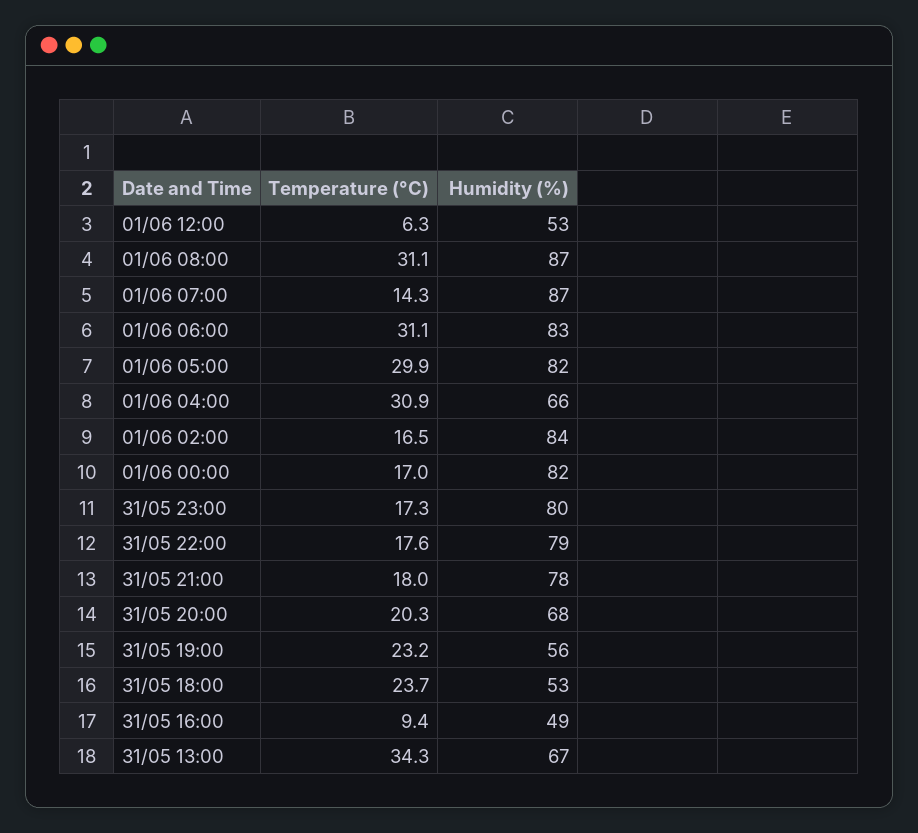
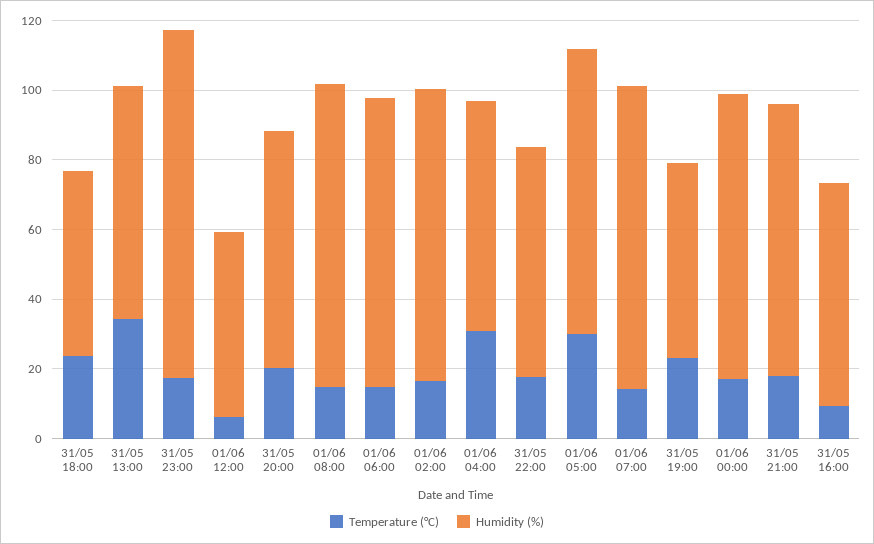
Temperature (°C), 01/06 08:00: 31.1 -> 15
Temperature (°C), 01/06 06:00: 31.1 -> 15
Humidity (%), 31/05 23:00: 80 -> 100
Humidity (%), 31/05 22:00: 79 -> 65
Humidity (%), 31/05 16:00: 49 -> 65

